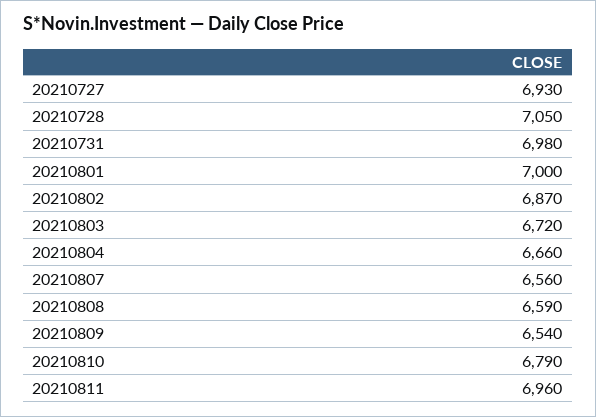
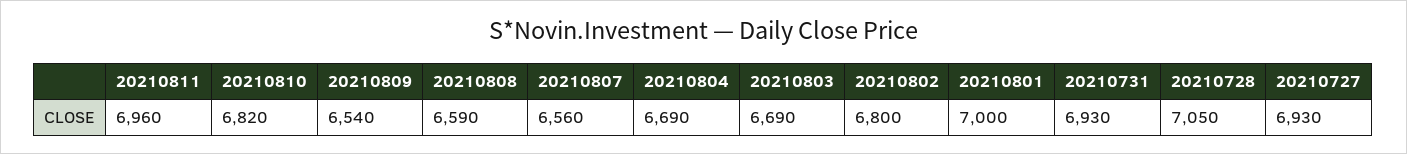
20210731: 6980 -> 6930
20210802: 6870 -> 6800
20210803: 6720 -> 6690
20210804: 6660 -> 6690
20210810: 6790 -> 6820

